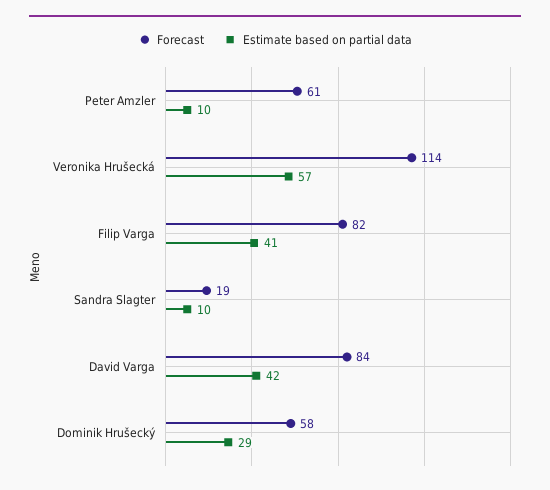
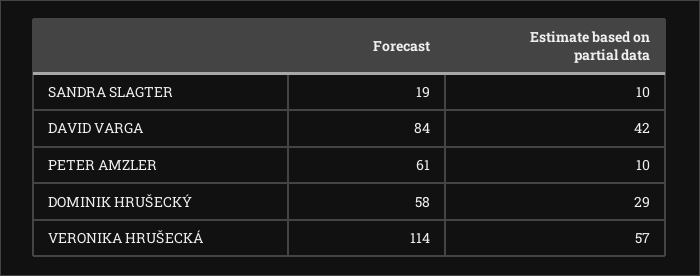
Forecast, Filip Varga: 82 -> none
Estimate based on partial data, Filip Varga: 41 -> none

